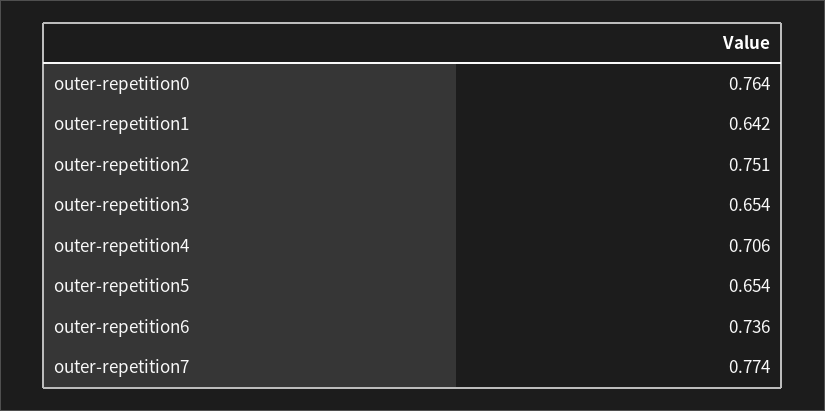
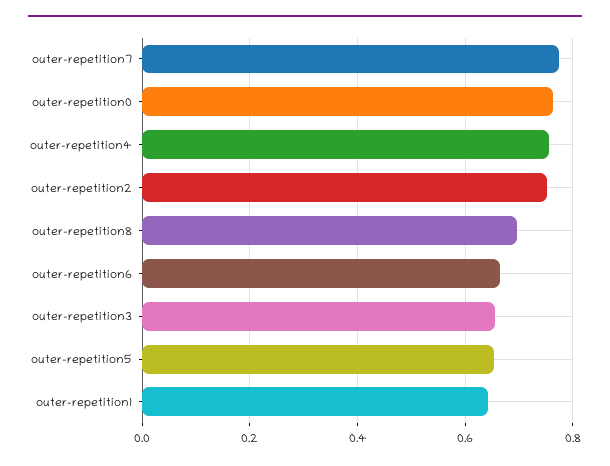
outer-repetition4: 0.706 -> 0.76
outer-repetition6: 0.736 -> 0.66
outer-repetition8: none -> 0.7

